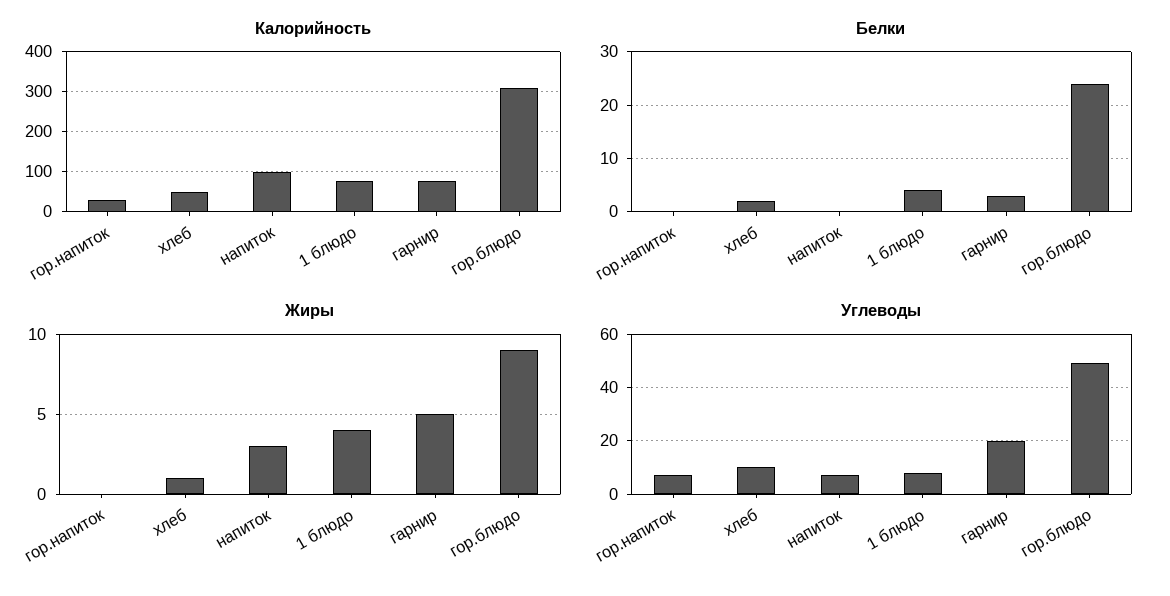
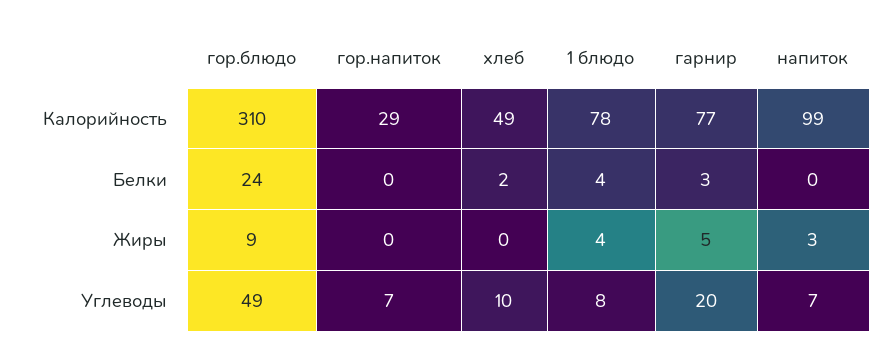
Жиры, хлеб: 1 -> 0

